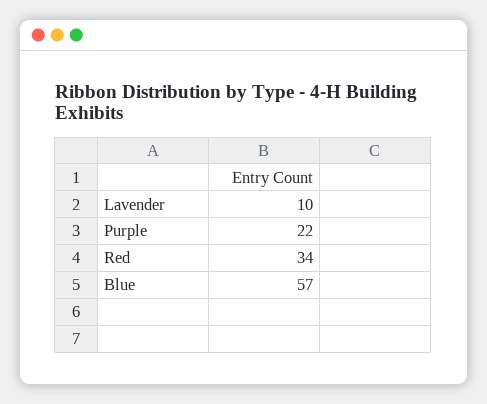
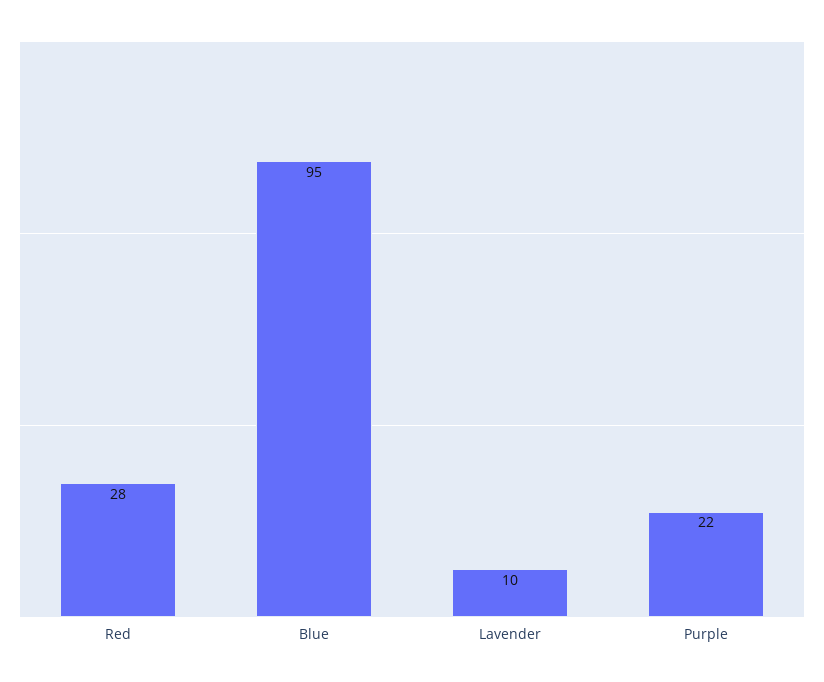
Red: 34 -> 28
Blue: 57 -> 95

